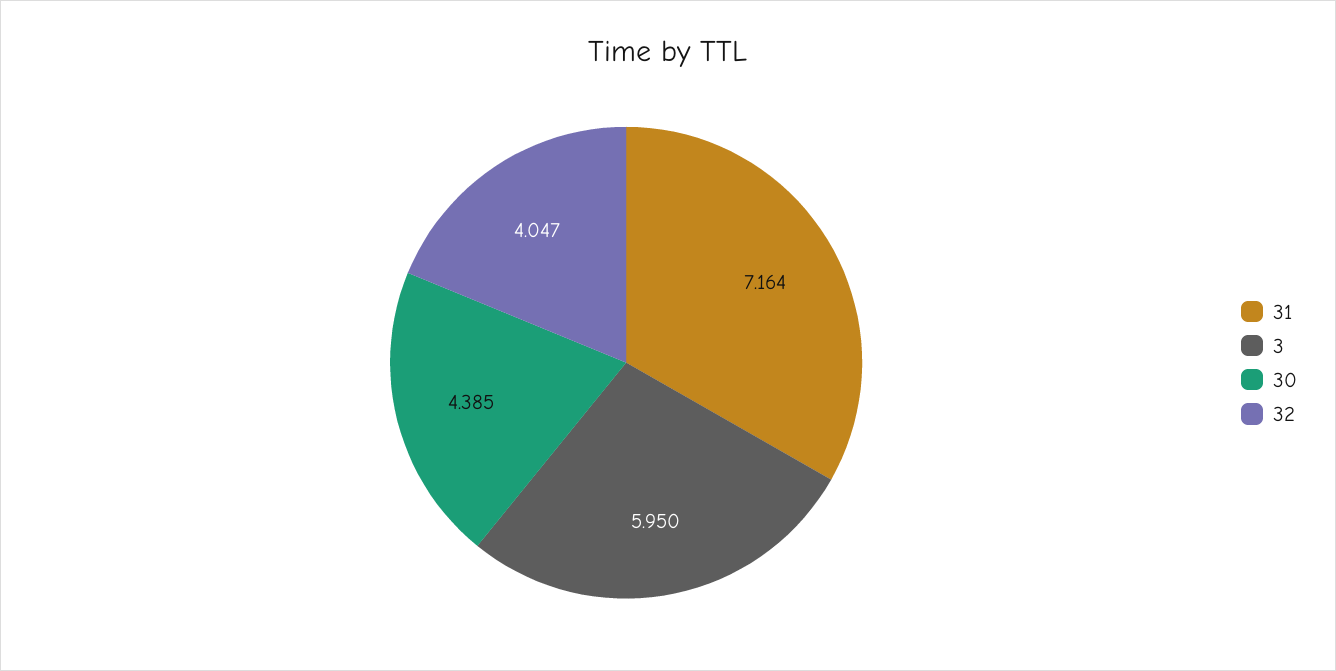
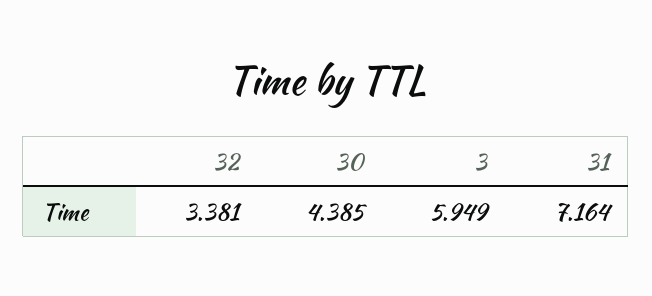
3: 5.95 -> 5.949
32: 4.047 -> 3.381

